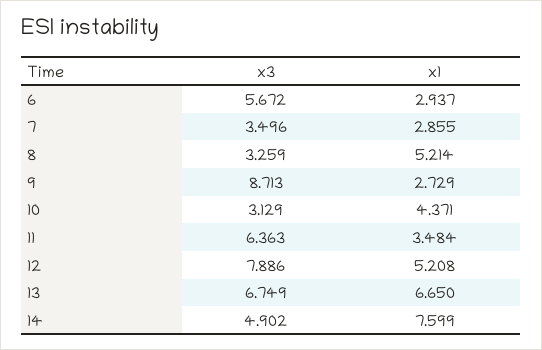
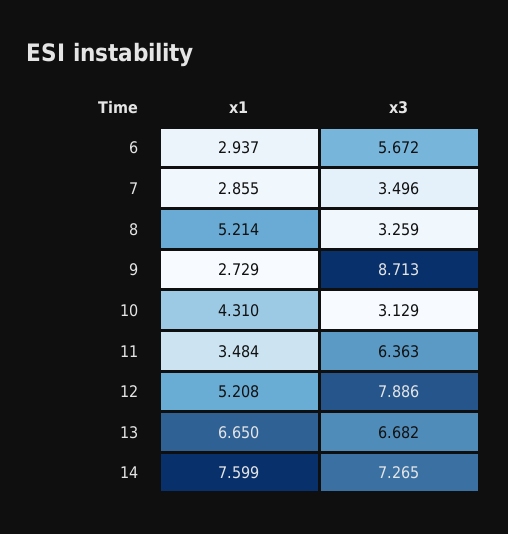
x1, 10: 4.371 -> 4.31
x3, 13: 6.749 -> 6.682
x3, 14: 4.902 -> 7.265

